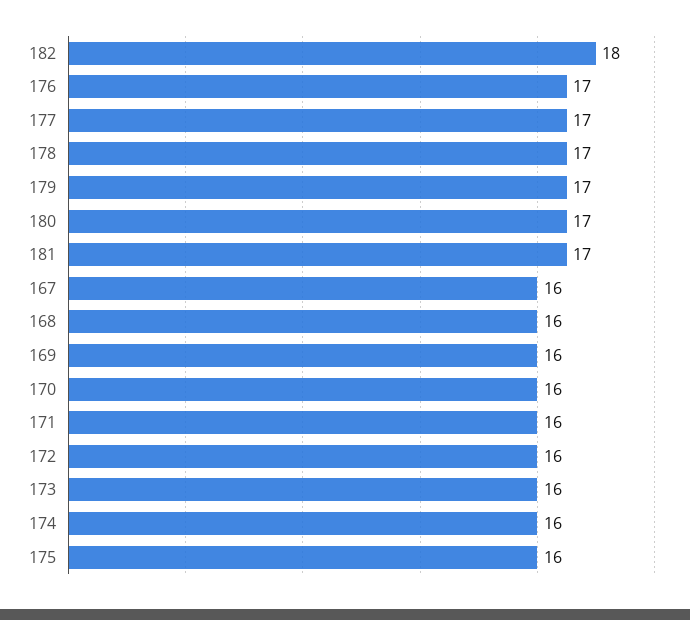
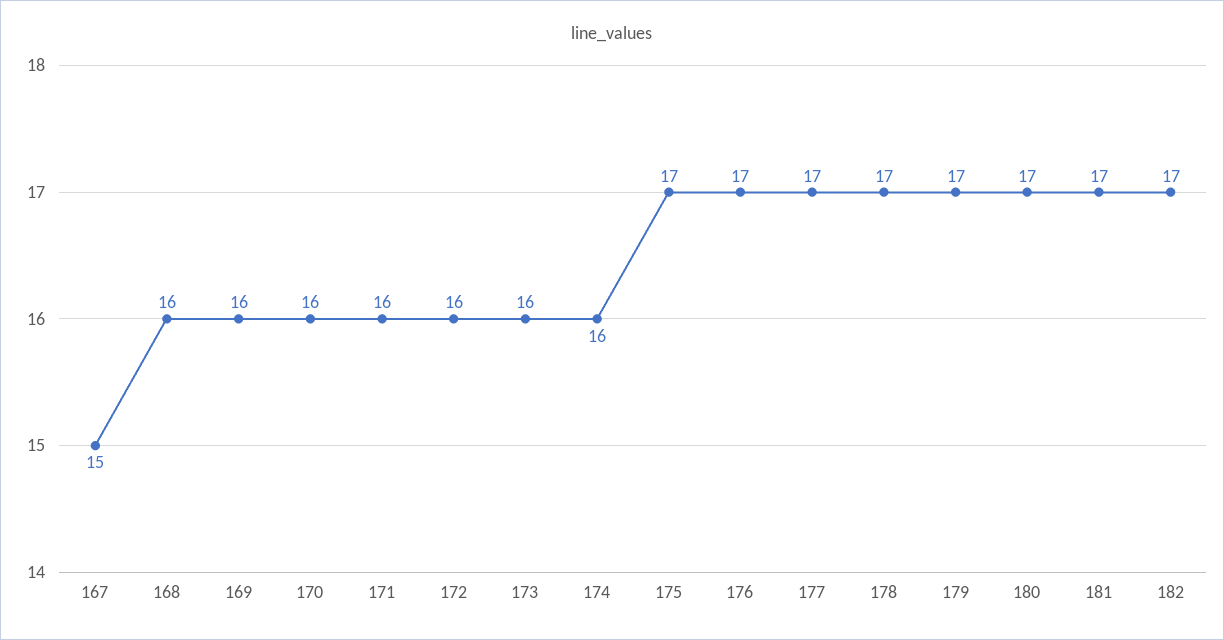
182: 18 -> 17
167: 16 -> 15
175: 16 -> 17

